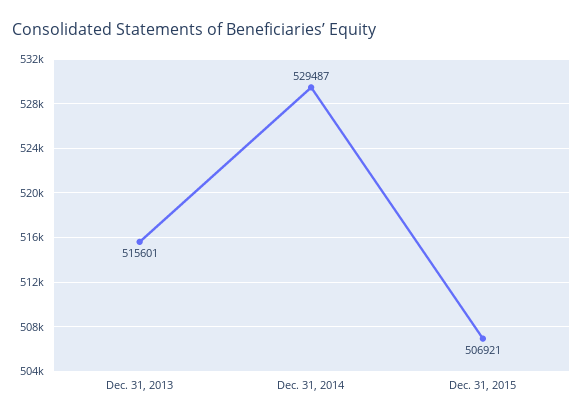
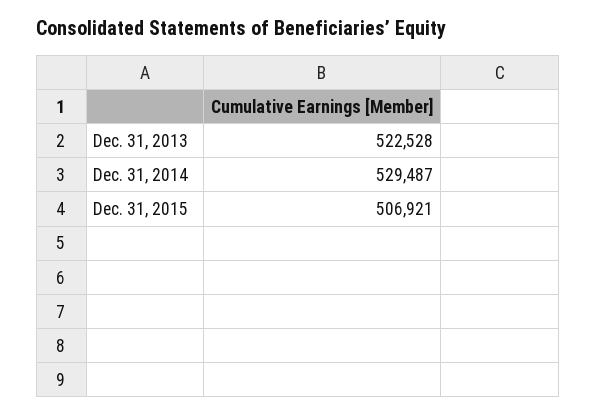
Dec. 31, 2013: 515601 -> 522528

